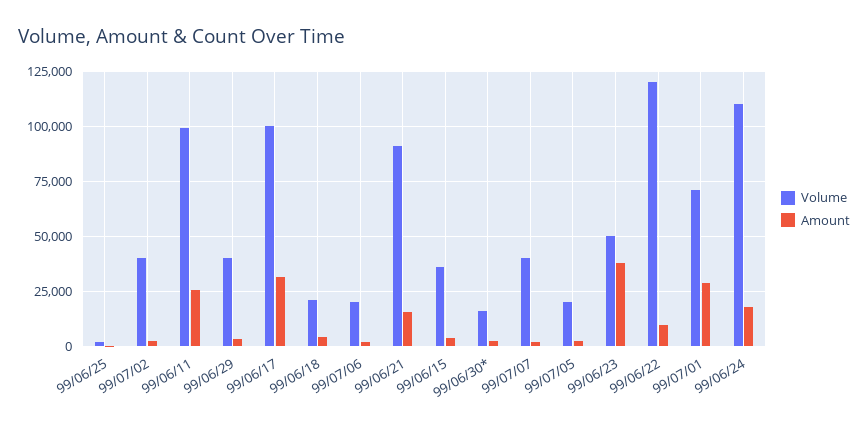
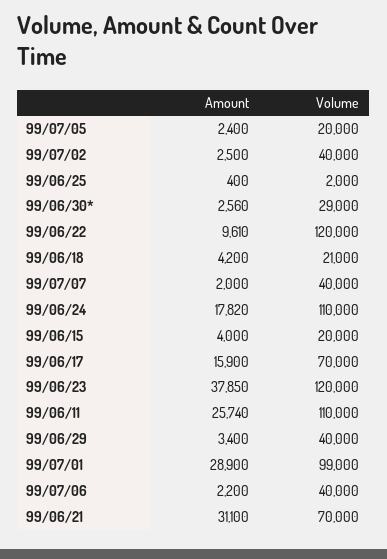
Volume, 99/06/11: 100000 -> 110000
Volume, 99/06/17: 100000 -> 70000
Amount, 99/06/17: 30000 -> 15900
Volume, 99/07/06: 20000 -> 40000
Volume, 99/06/21: 90000 -> 70000
Amount, 99/06/21: 15000 -> 31100
Volume, 99/06/15: 35000 -> 20000
Volume, 99/06/30*: 15000 -> 29000
Volume, 99/06/23: 50000 -> 120000
Volume, 99/07/01: 70000 -> 99000

